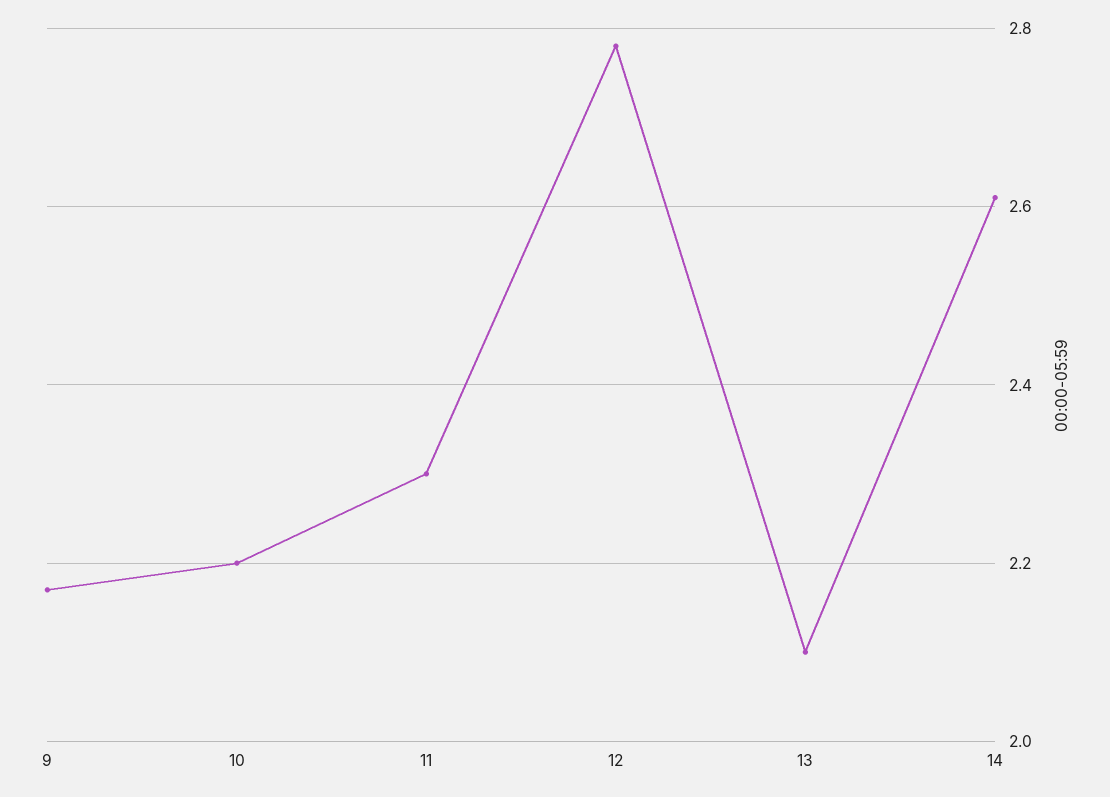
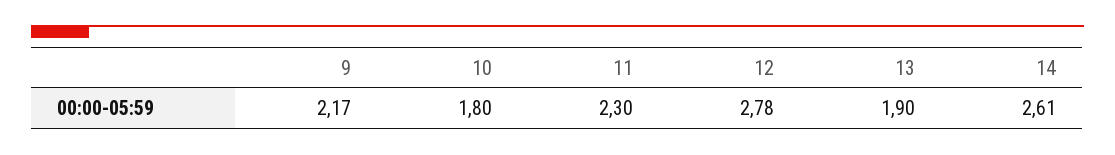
10: 2.2 -> 1.8
13: 2.1 -> 1.9

